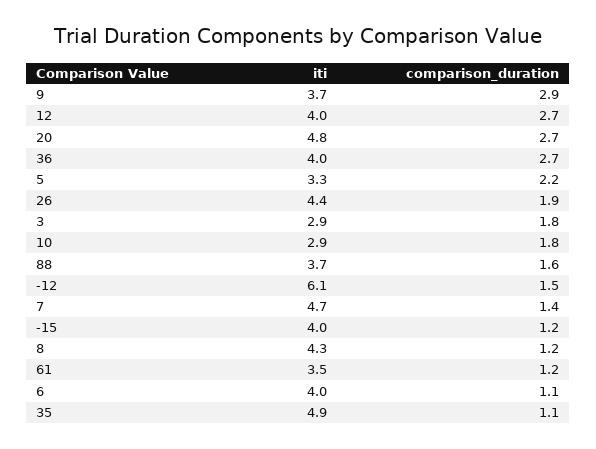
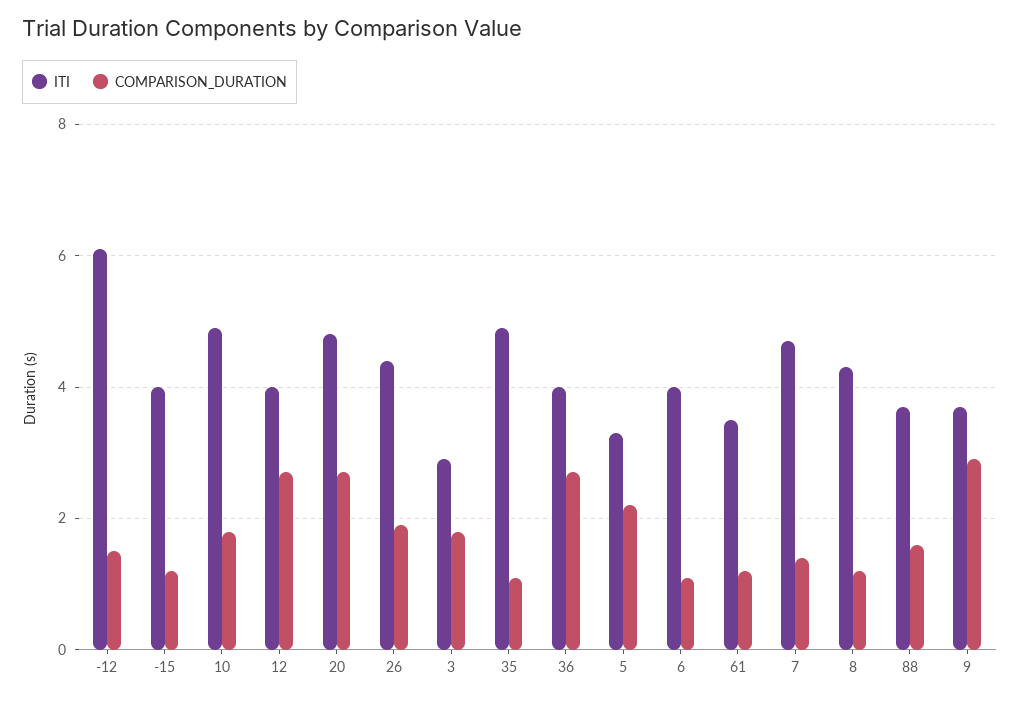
iti, 10: 2.9 -> 5

